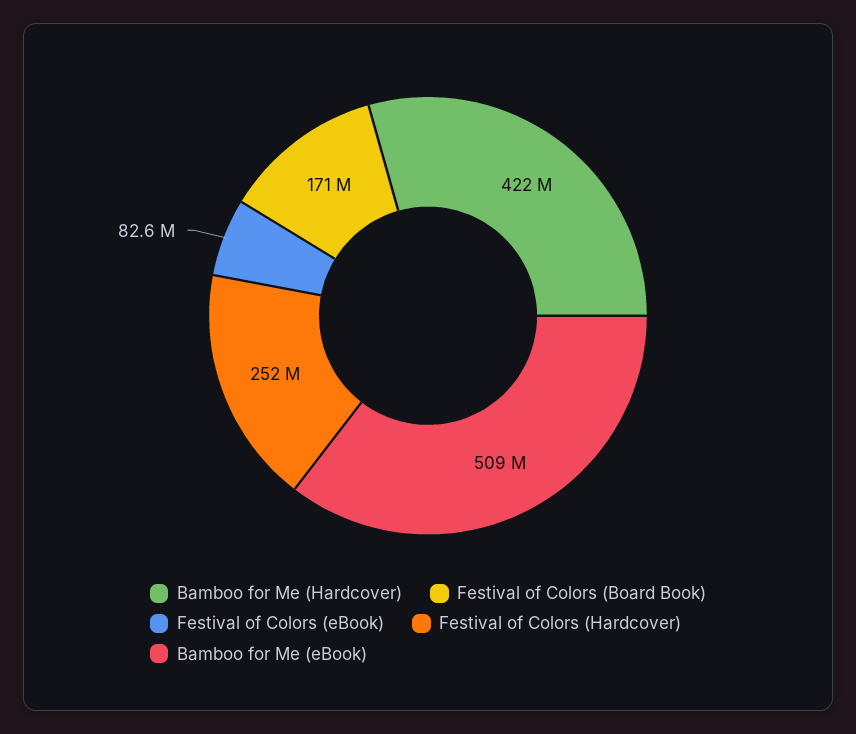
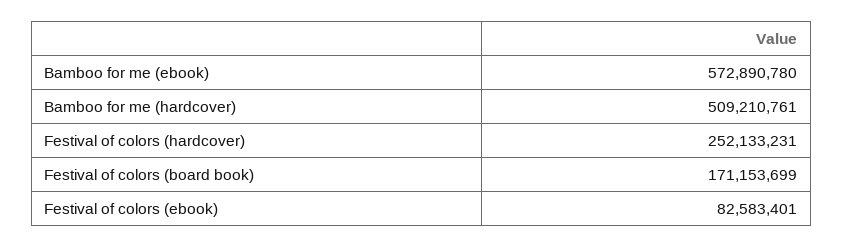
Bamboo for Me (Hardcover): 422000000 -> 509210761
Bamboo for Me (eBook): 509000000 -> 572890780

